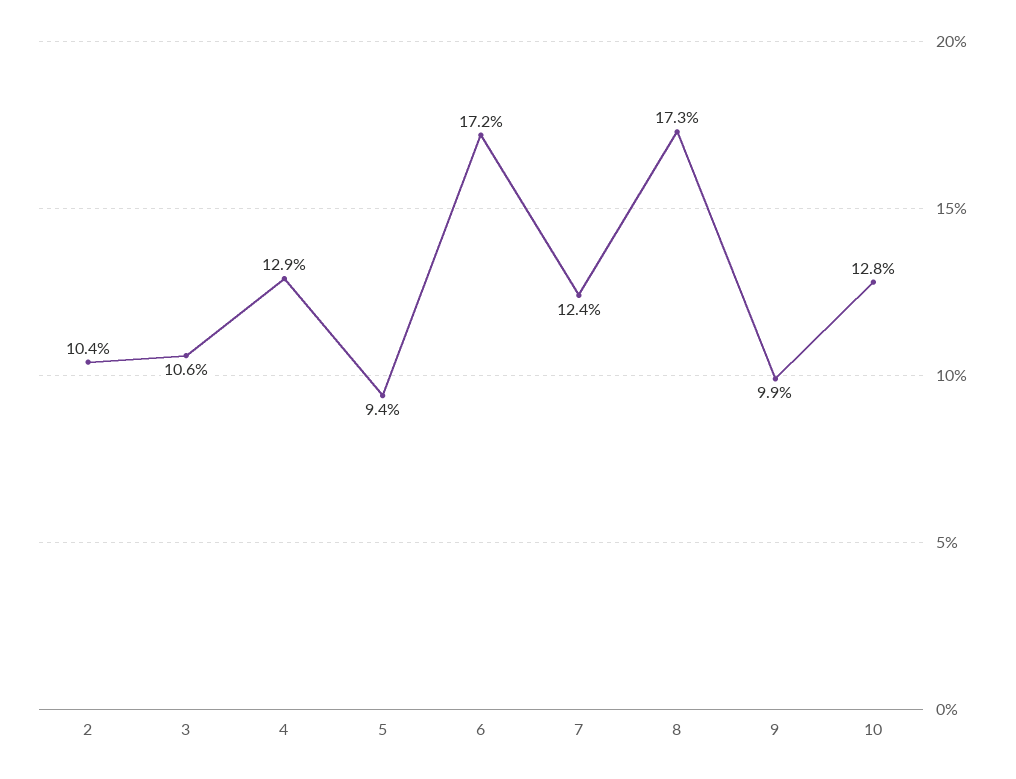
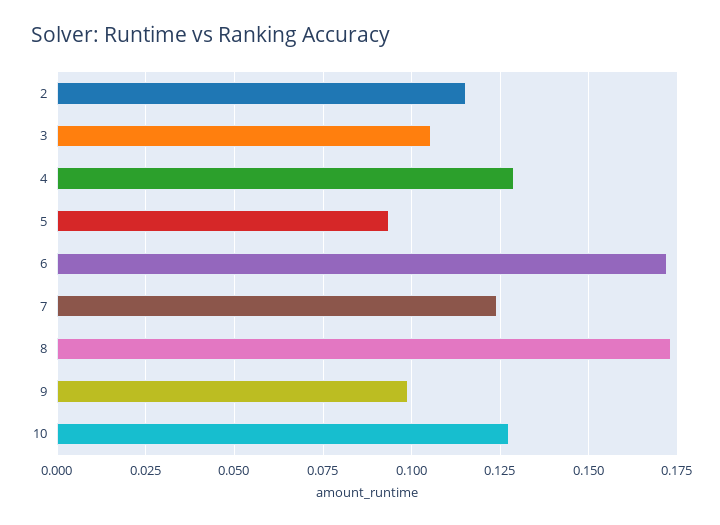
2: 0.104 -> 0.115

